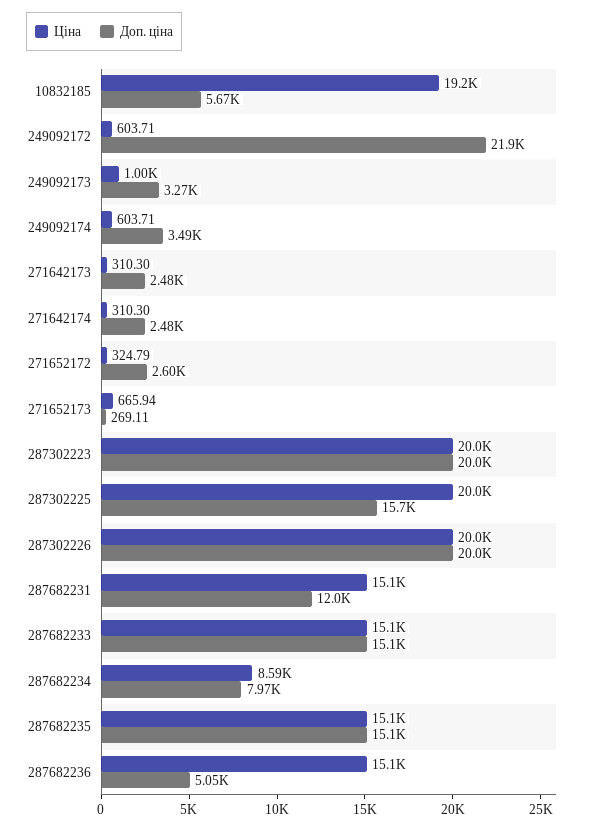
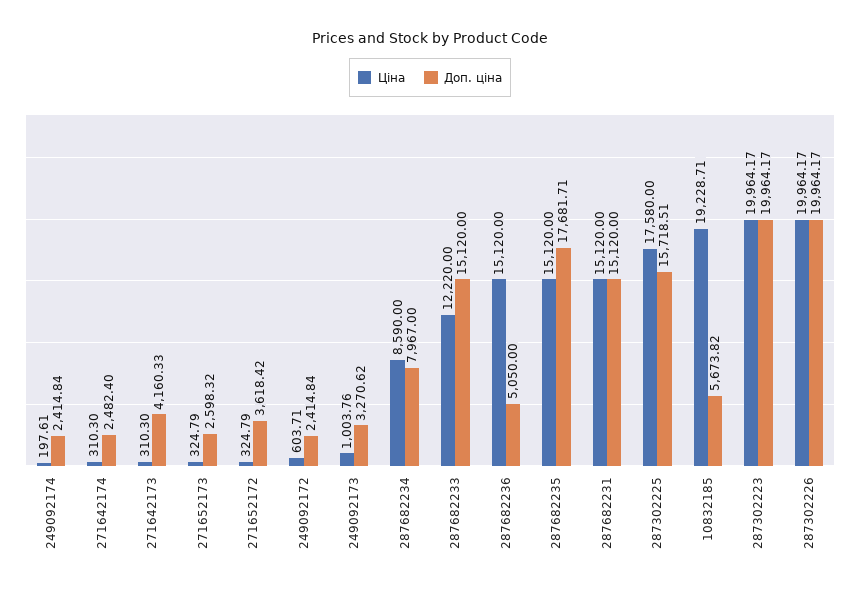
Доп. ціна, 249092172: 21900 -> 2414.84
Ціна, 249092174: 603.71 -> 197.61
Доп. ціна, 249092174: 3490 -> 2414.84
Доп. ціна, 271642173: 2480 -> 4160.33
Доп. ціна, 271652172: 2600 -> 3618.42
Ціна, 271652173: 665.94 -> 324.79
Доп. ціна, 271652173: 269.11 -> 2598.32
Ціна, 287302225: 20000 -> 17580
Доп. ціна, 287682231: 12000 -> 15120
Ціна, 287682233: 15100 -> 12220
Доп. ціна, 287682235: 15100 -> 17681.71

